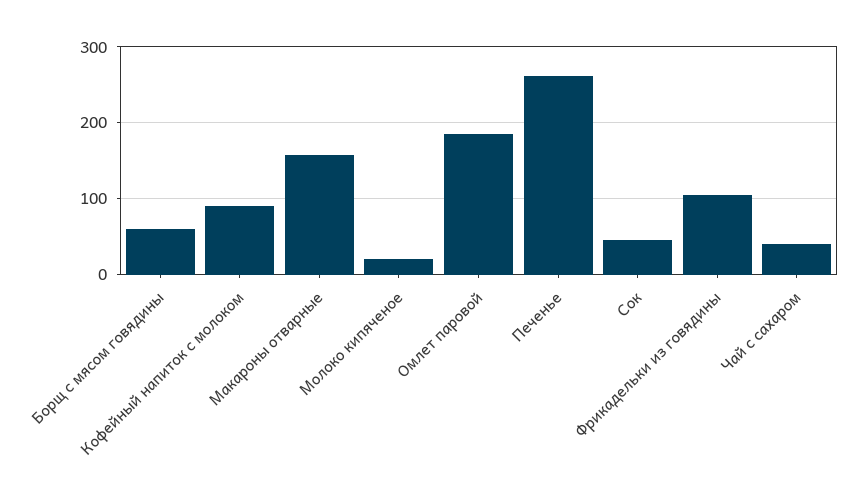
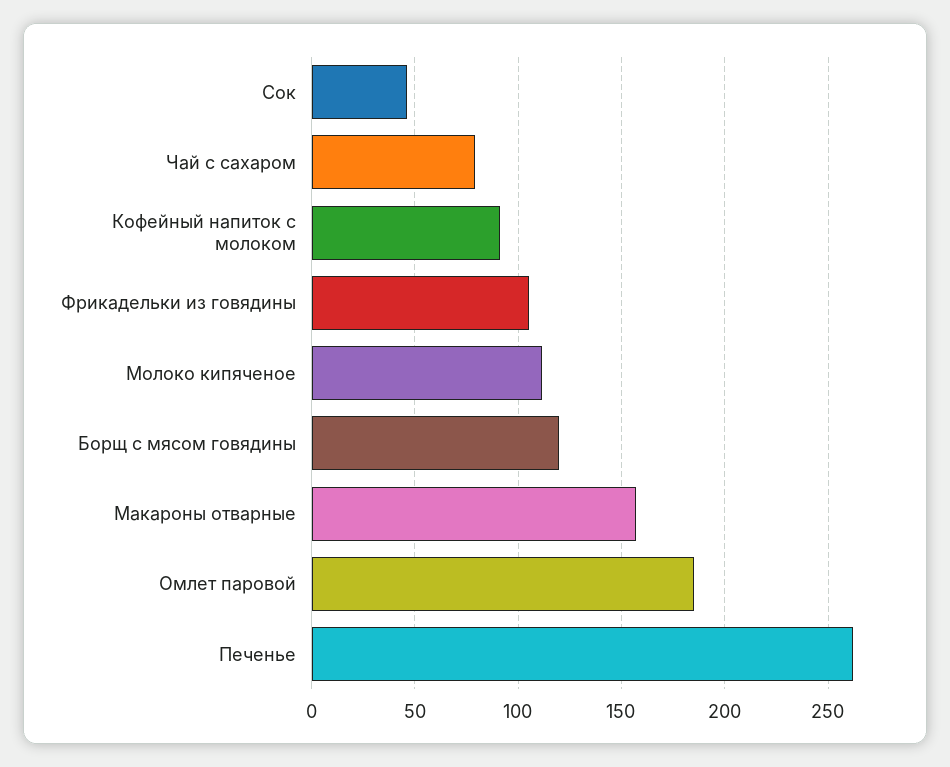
Борщ с мясом говядины: 60 -> 120
Молоко кипяченое: 20 -> 110
Чай с сахаром: 40 -> 80

